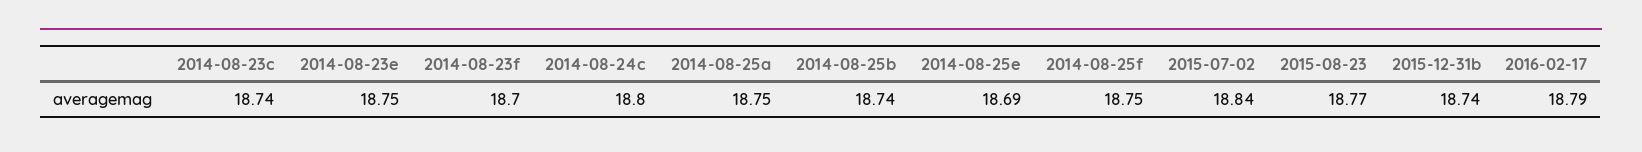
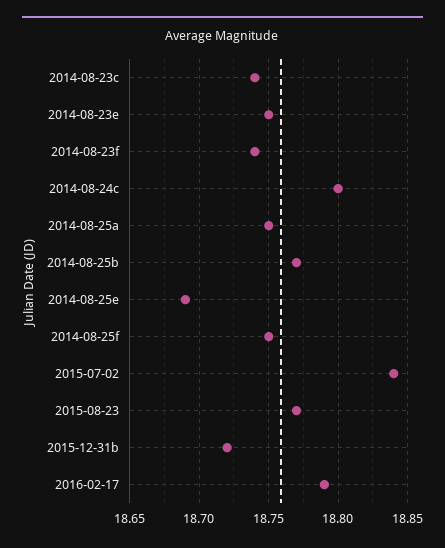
2014-08-23f: 18.7 -> 18.74
2014-08-25b: 18.74 -> 18.77
2015-12-31b: 18.74 -> 18.72

